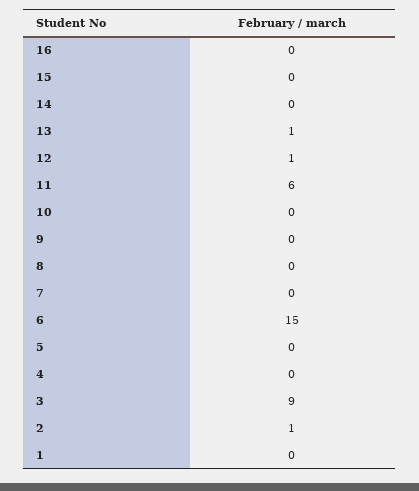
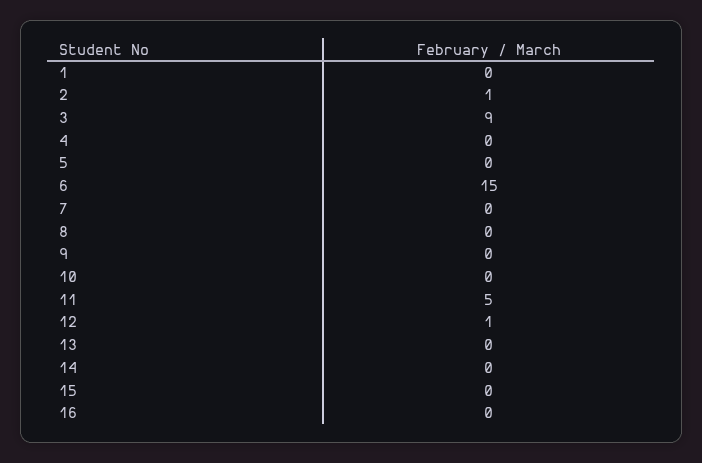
13: 1 -> 0
11: 6 -> 5

